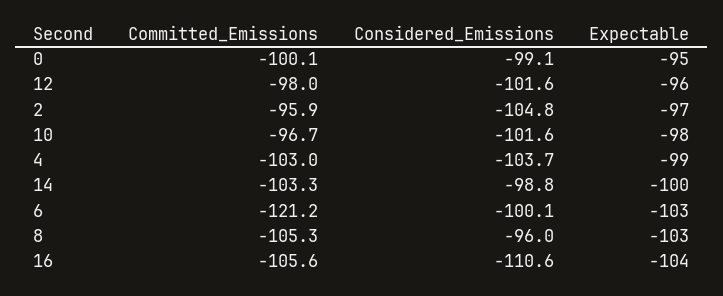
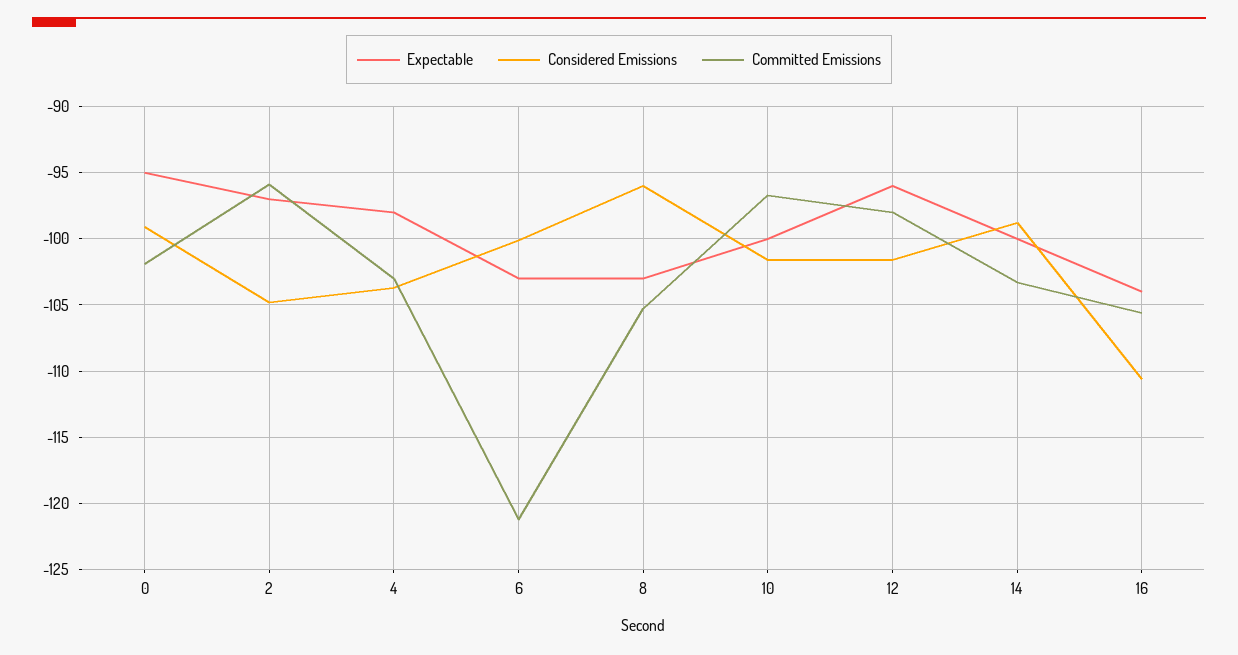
Committed_Emissions, 0: -100.1 -> -102
Expectable, 10: -98 -> -100
Expectable, 4: -99 -> -98

